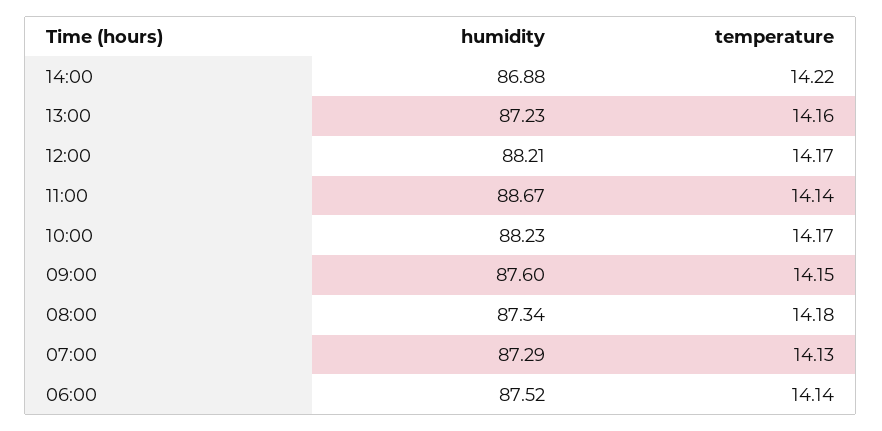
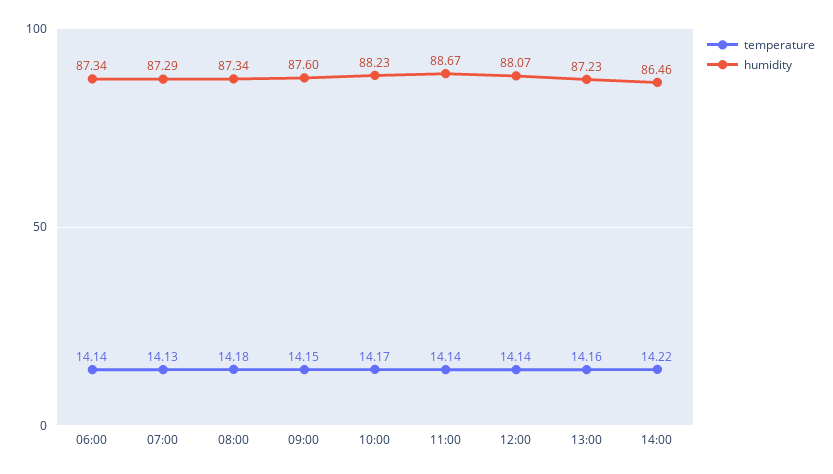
humidity, 14:00: 86.88 -> 86.46
humidity, 12:00: 88.21 -> 88.07
temperature, 12:00: 14.17 -> 14.14
humidity, 06:00: 87.52 -> 87.34

